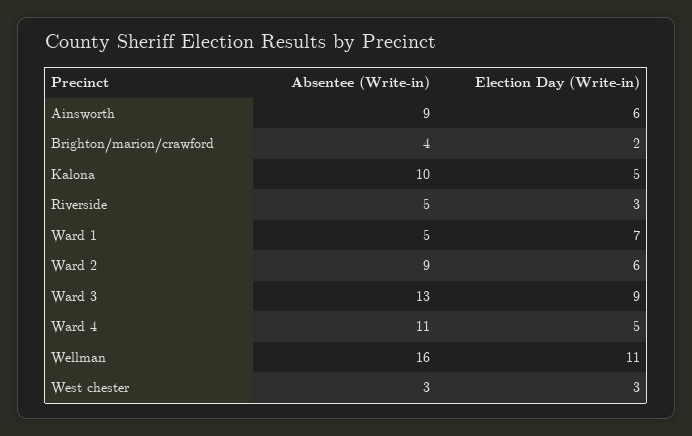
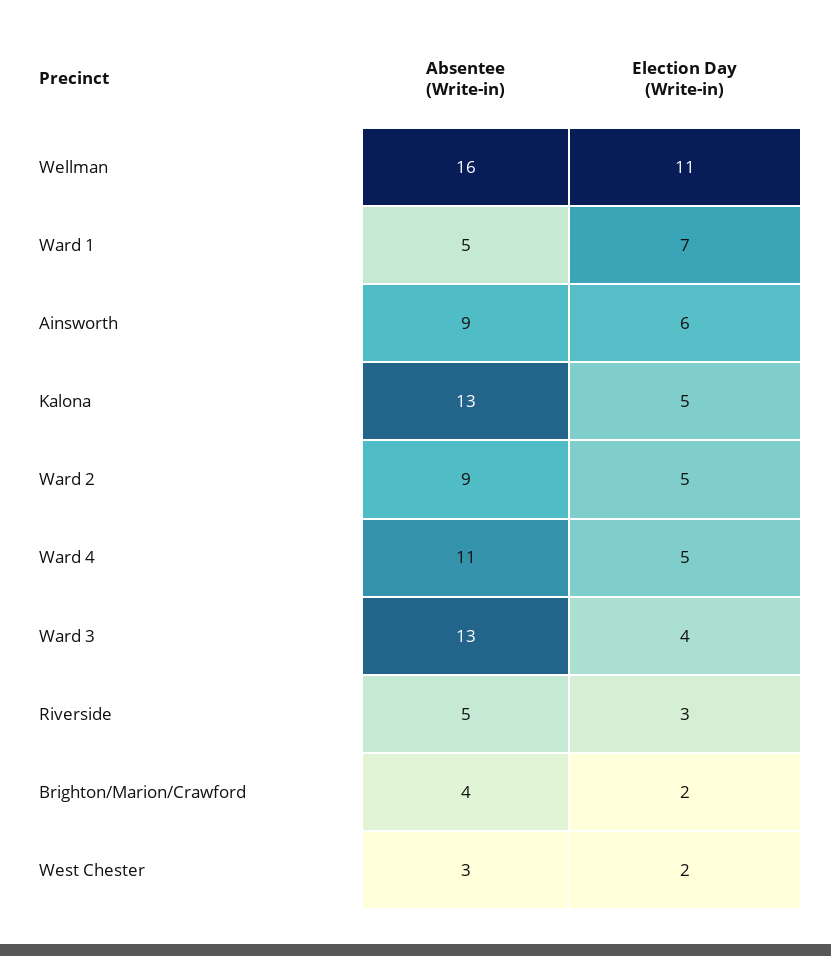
Absentee (Write-in), Kalona: 10 -> 13
Election Day (Write-in), Ward 2: 6 -> 5
Election Day (Write-in), Ward 3: 9 -> 4
Election Day (Write-in), West chester: 3 -> 2

